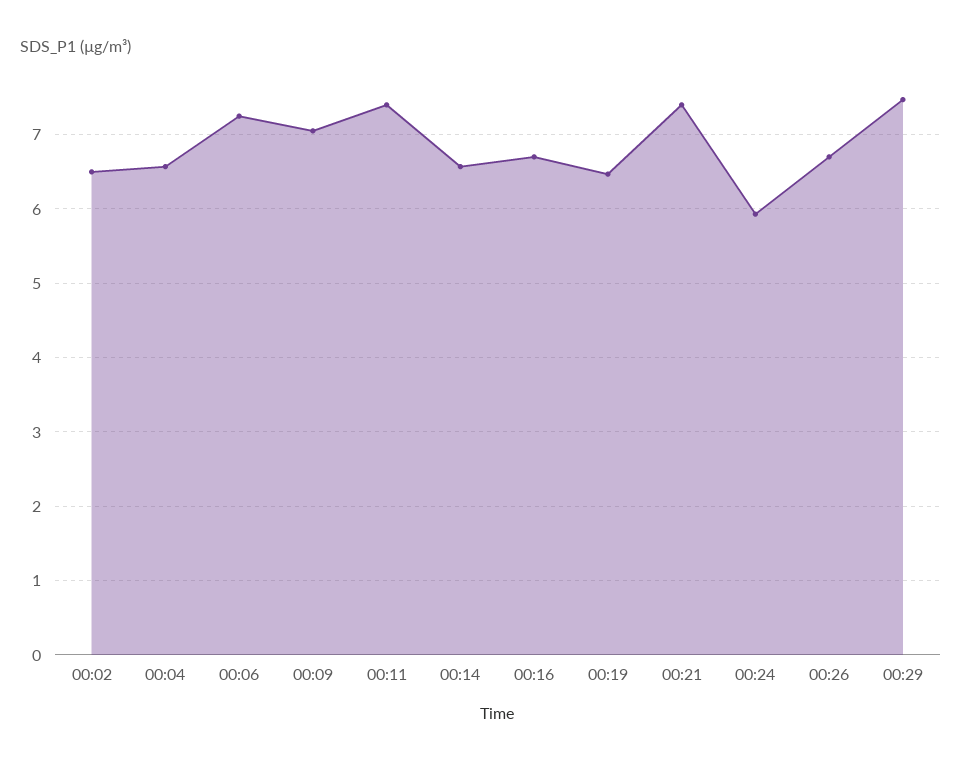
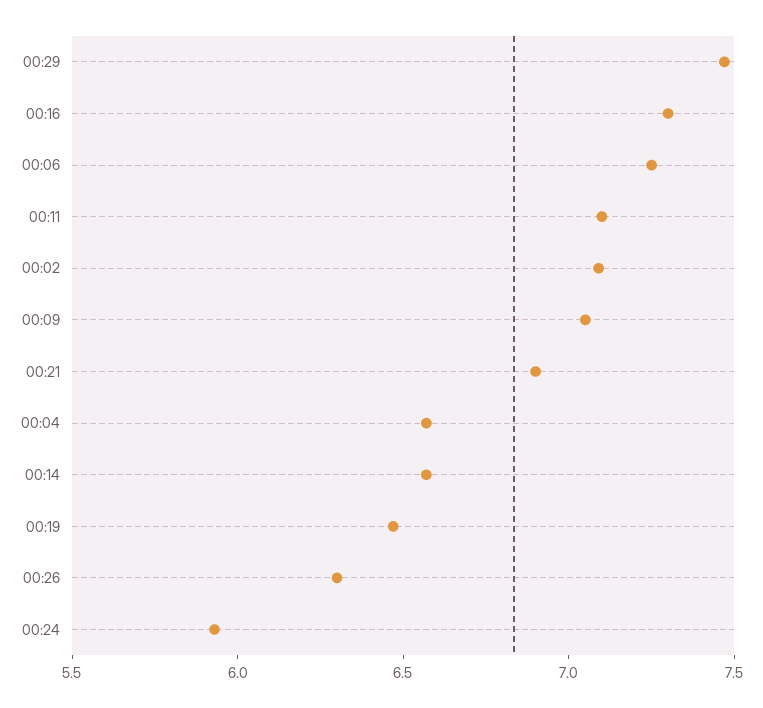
00:02: 6.5 -> 7.1
00:11: 7.4 -> 7.1
00:16: 6.7 -> 7.3
00:21: 7.4 -> 6.9
00:26: 6.7 -> 6.3

